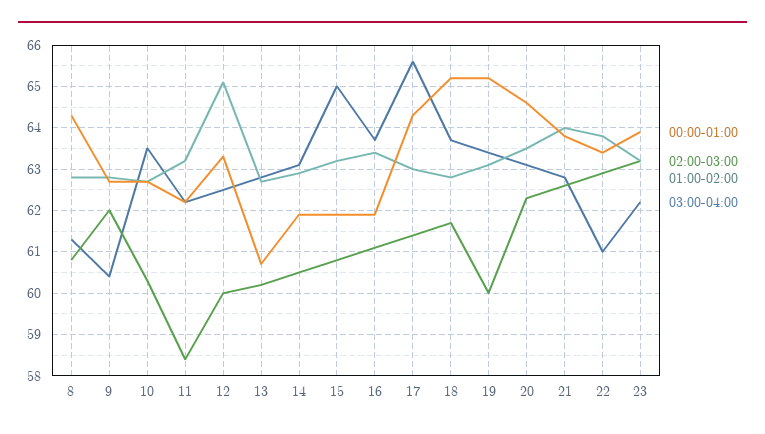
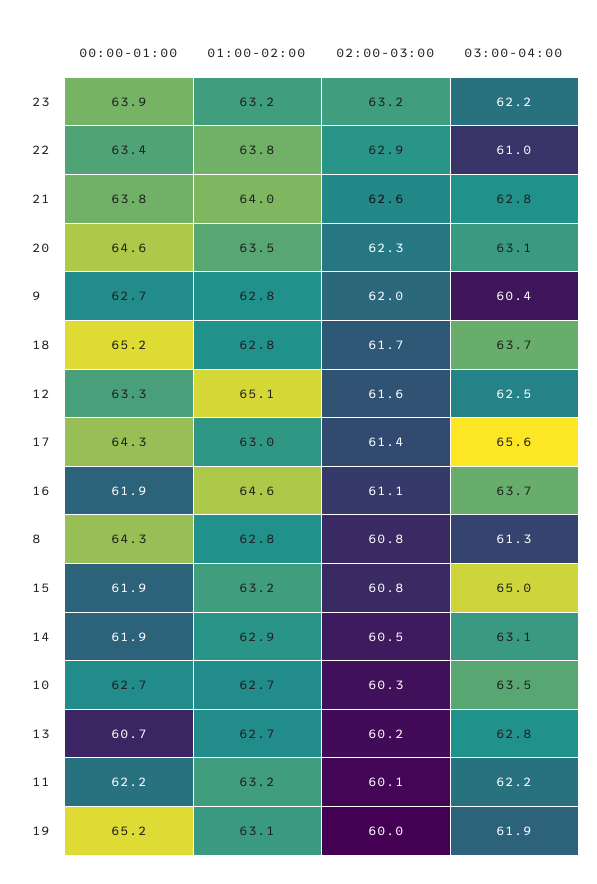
02:00-03:00, 11: 58.5 -> 60.1
02:00-03:00, 12: 60 -> 61.6
01:00-02:00, 16: 63.5 -> 64.6
03:00-04:00, 19: 63.5 -> 61.9

